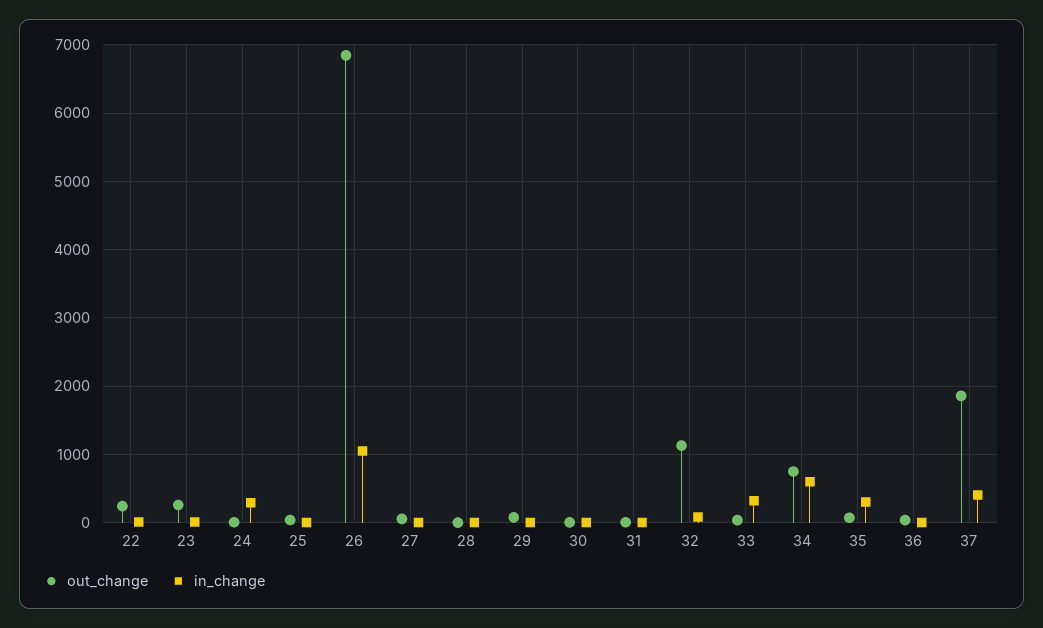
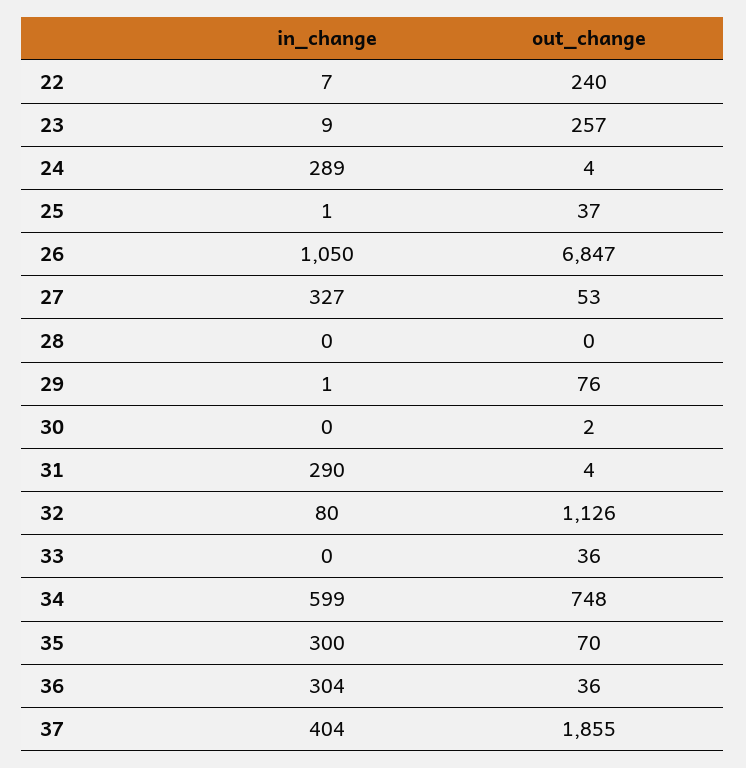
in_change, 27: 0 -> 327
in_change, 31: 0 -> 290
in_change, 33: 300 -> 0
in_change, 36: 0 -> 304

